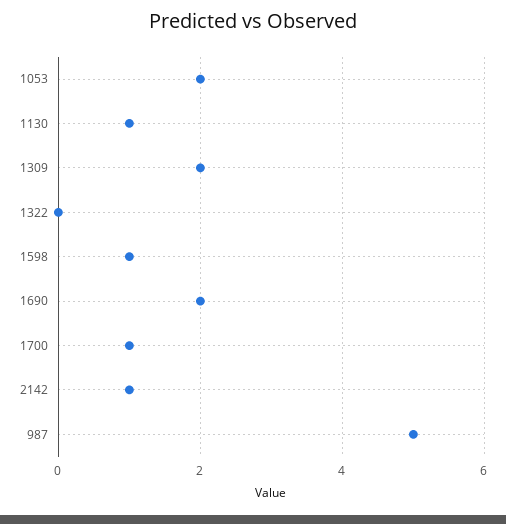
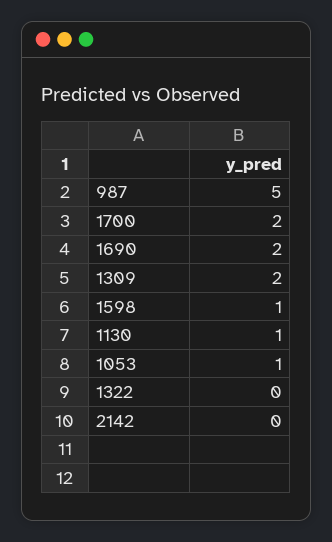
1053: 2 -> 1
1700: 1 -> 2
2142: 1 -> 0

